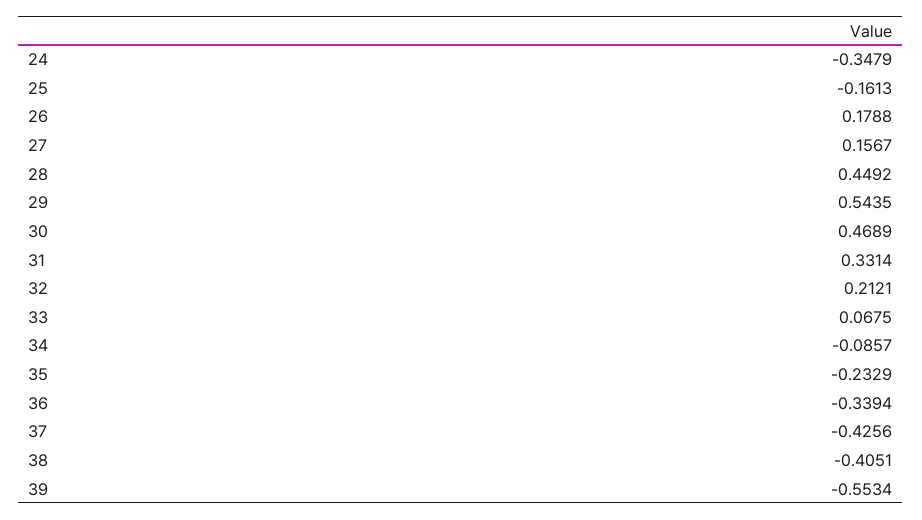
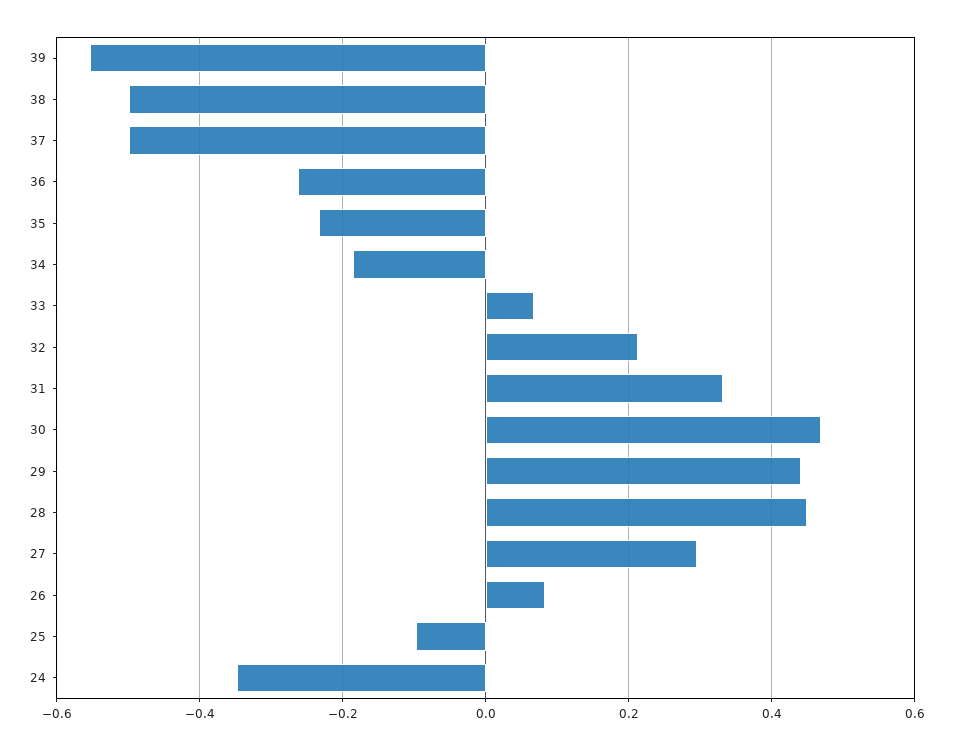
25: -0.1613 -> -0.1
26: 0.1788 -> 0.08
27: 0.1567 -> 0.3
29: 0.5435 -> 0.44
34: -0.0857 -> -0.18
36: -0.3394 -> -0.26
37: -0.4256 -> -0.5
38: -0.4051 -> -0.5

